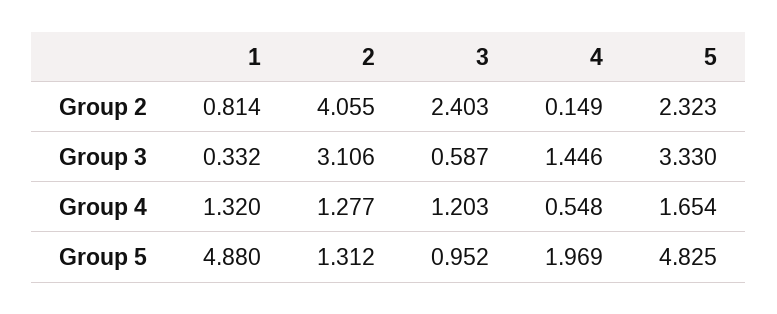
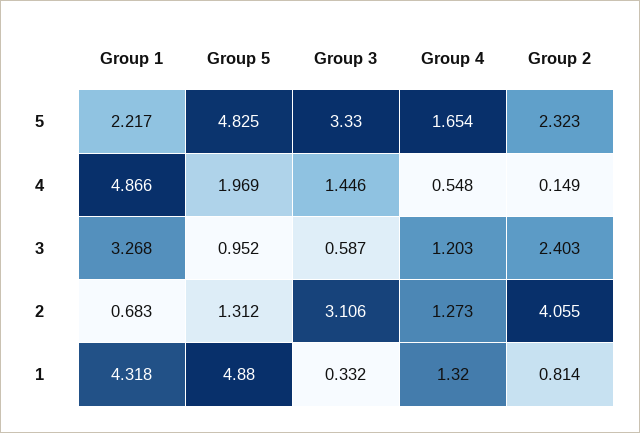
2, Group 4: 1.277 -> 1.273
5, Group 1: none -> 2.217
4, Group 1: none -> 4.866
3, Group 1: none -> 3.268
2, Group 1: none -> 0.683
1, Group 1: none -> 4.318

